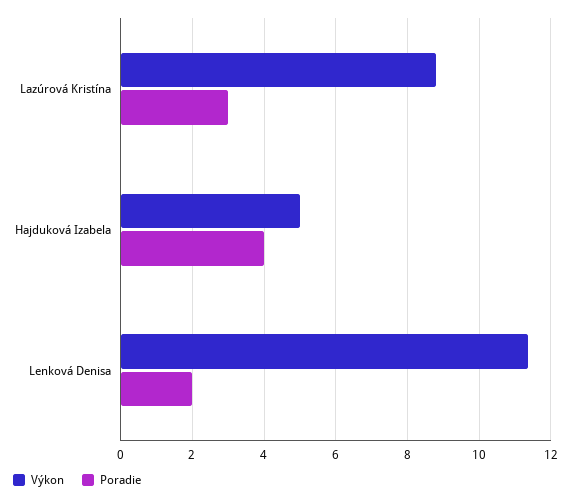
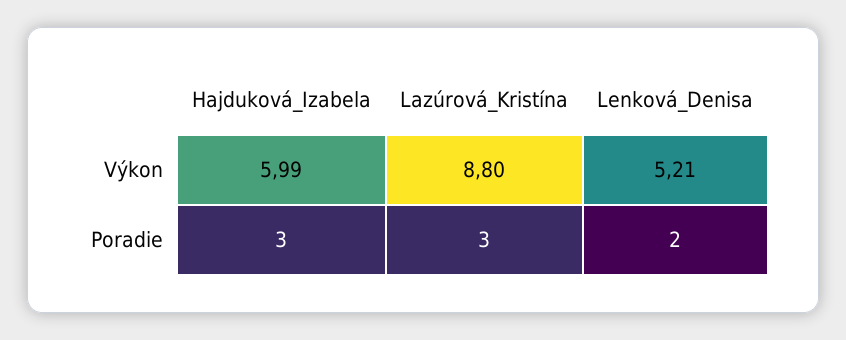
Výkon, Hajduková Izabela: 5 -> 5.99
Poradie, Hajduková Izabela: 4 -> 3
Výkon, Lenková Denisa: 11.4 -> 5.21

